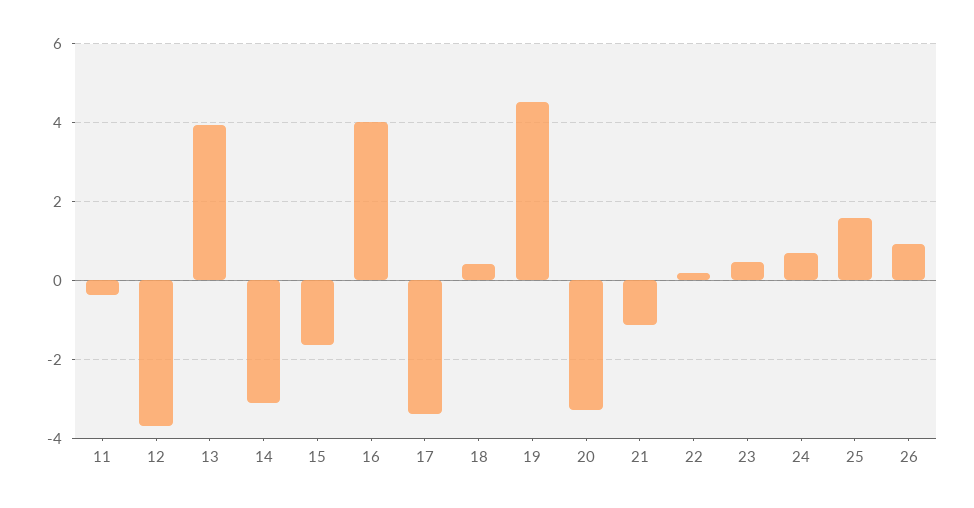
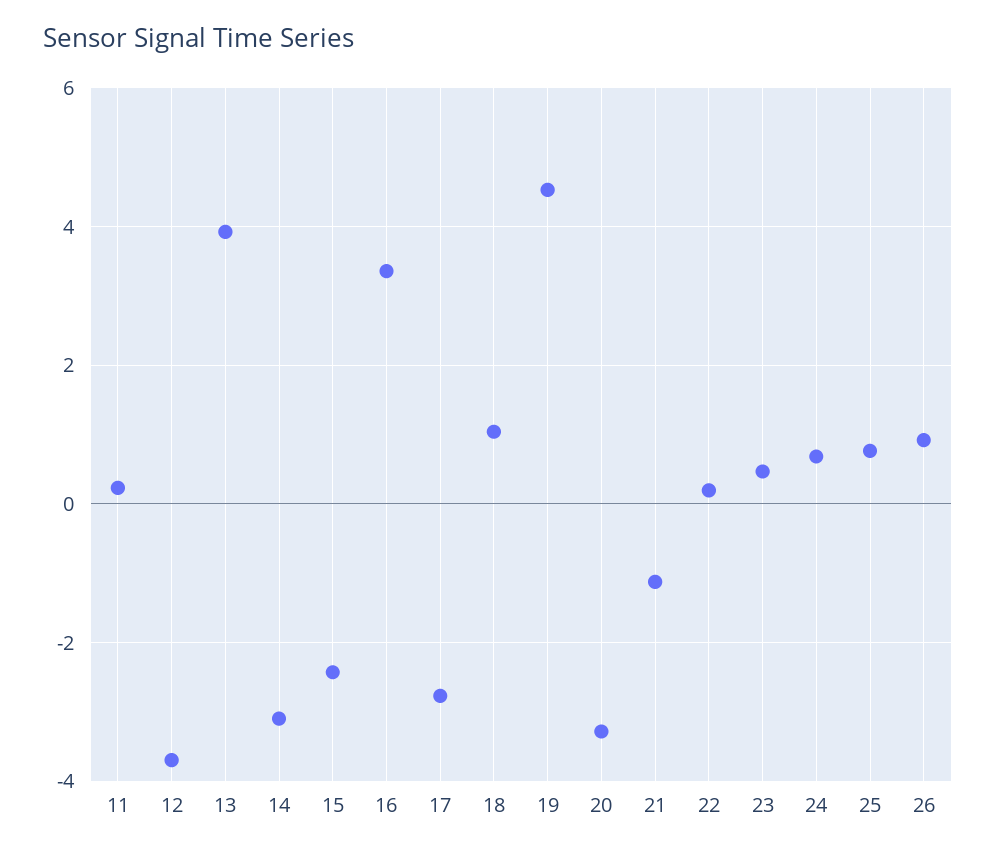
11: -0.4 -> 0.2
15: -1.6 -> -2.4
16: 4 -> 3.4
17: -3.4 -> -2.8
18: 0.4 -> 1
25: 1.6 -> 0.8

